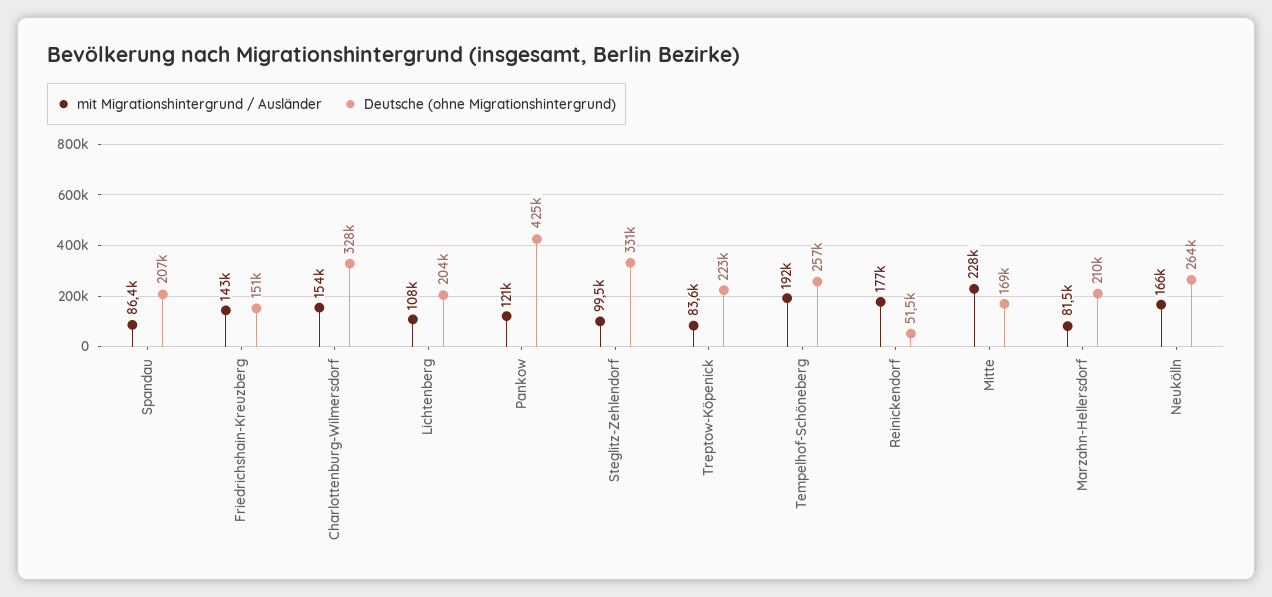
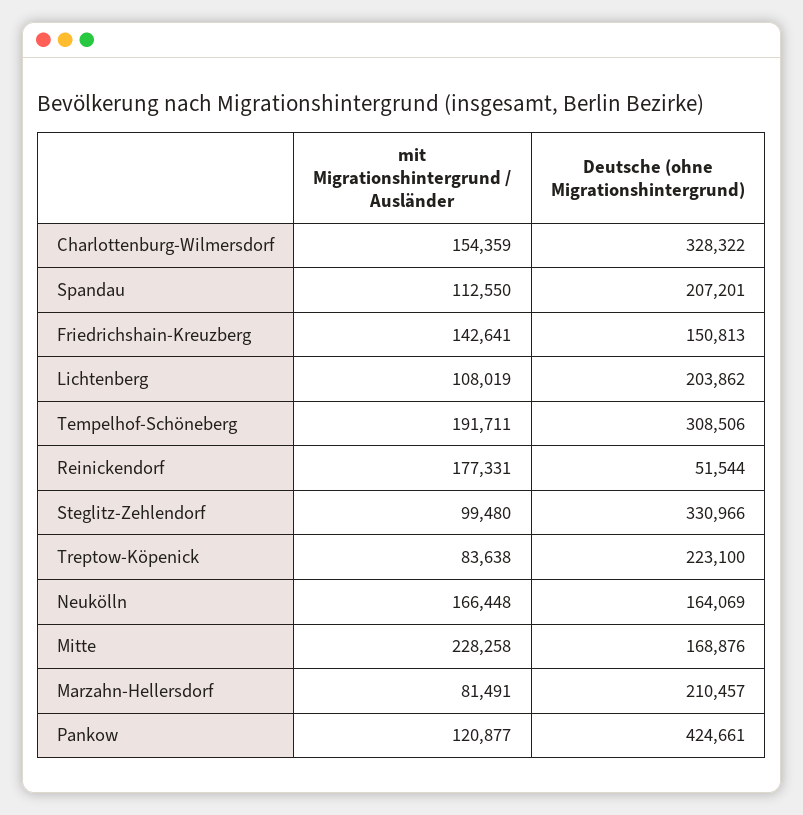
mit Migrationshintergrund / Ausländer, Spandau: 86400 -> 112550
Deutsche (ohne Migrationshintergrund), Tempelhof-Schöneberg: 257000 -> 308506
Deutsche (ohne Migrationshintergrund), Neukölln: 264000 -> 164069

